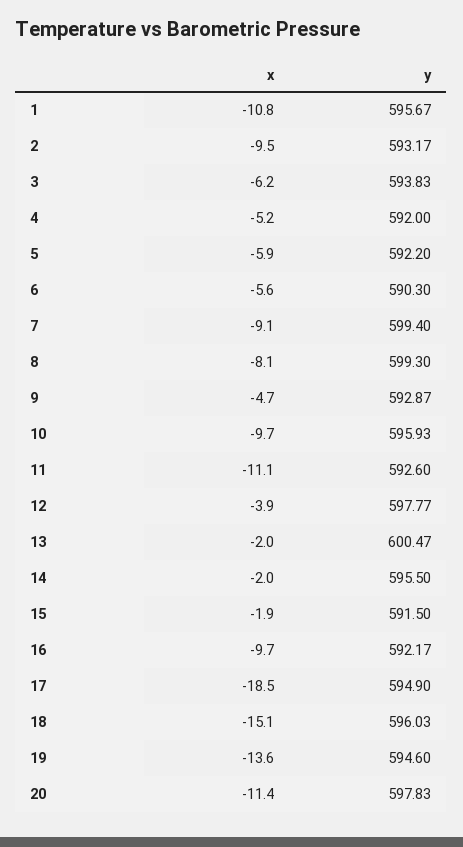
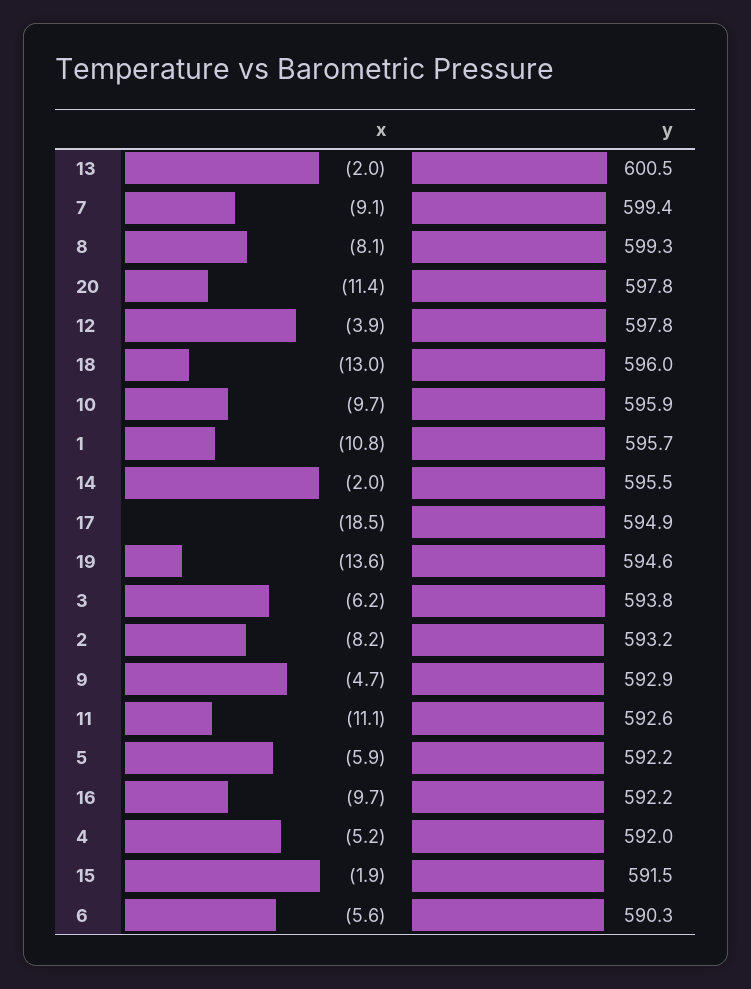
x, 2: -9.5 -> -8.2
x, 18: -15.1 -> -13

